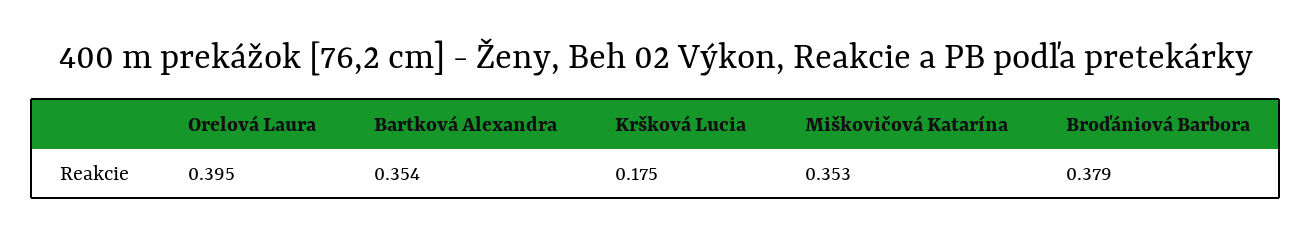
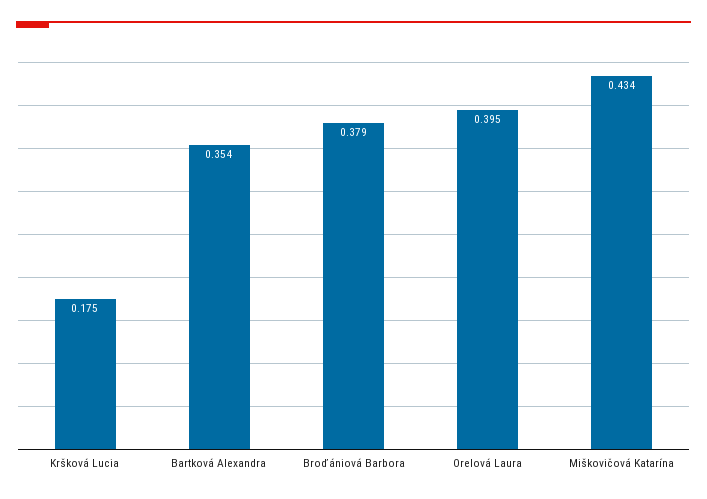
Miškovičová Katarína: 0.353 -> 0.434

